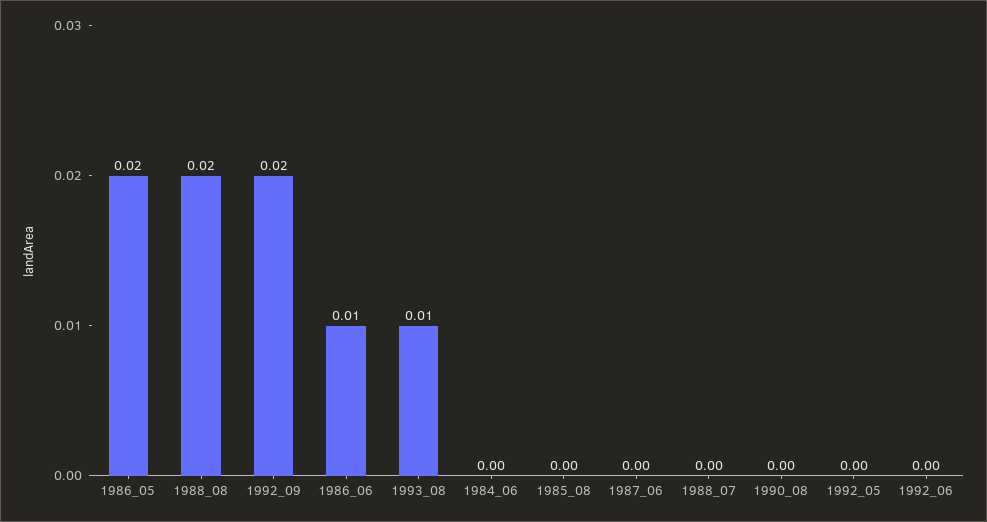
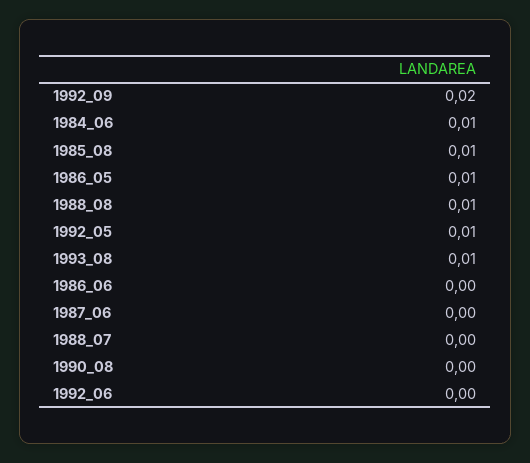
1986_05: 0.02 -> 0.01
1988_08: 0.02 -> 0.01
1986_06: 0.01 -> 0
1984_06: 0 -> 0.01
1985_08: 0 -> 0.01
1992_05: 0 -> 0.01

